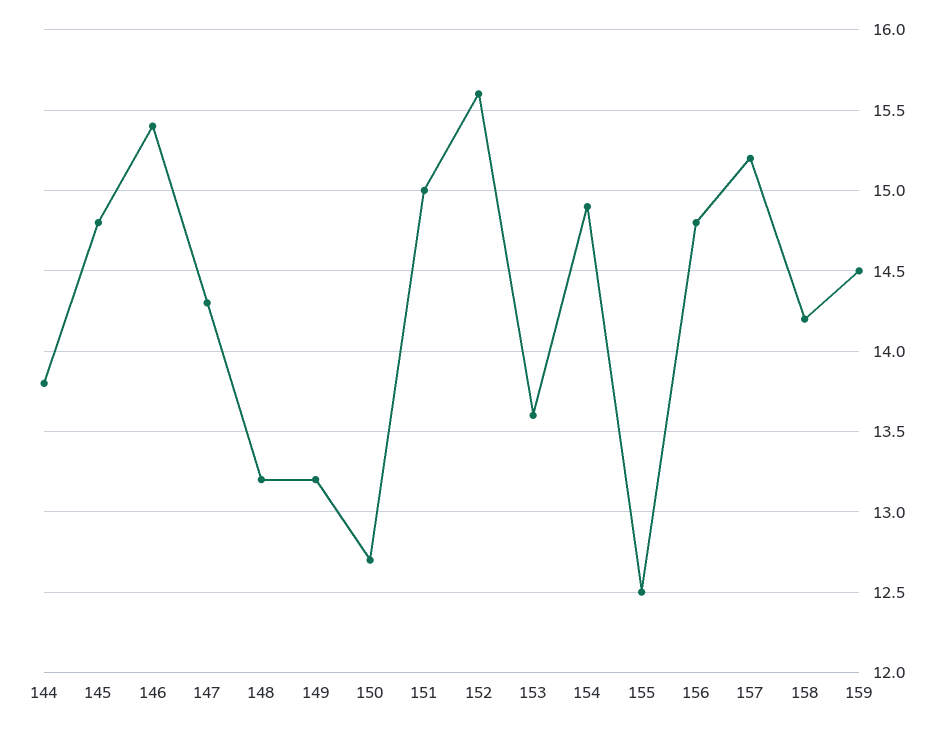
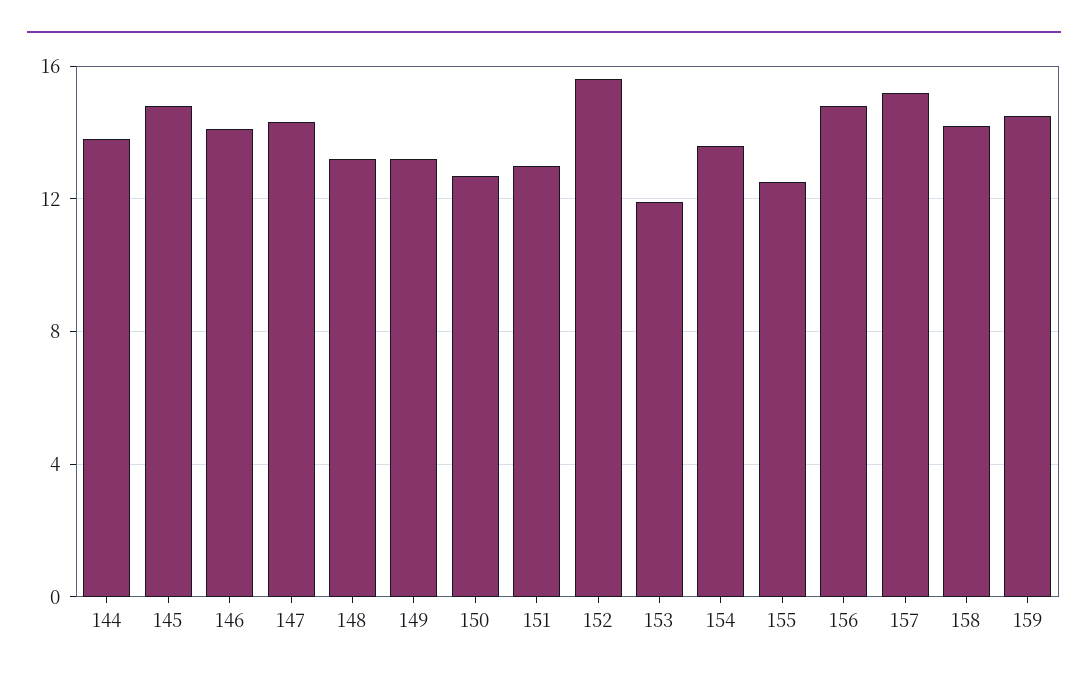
146: 15.4 -> 14
151: 15 -> 13
153: 13.6 -> 12
154: 14.9 -> 13.5

